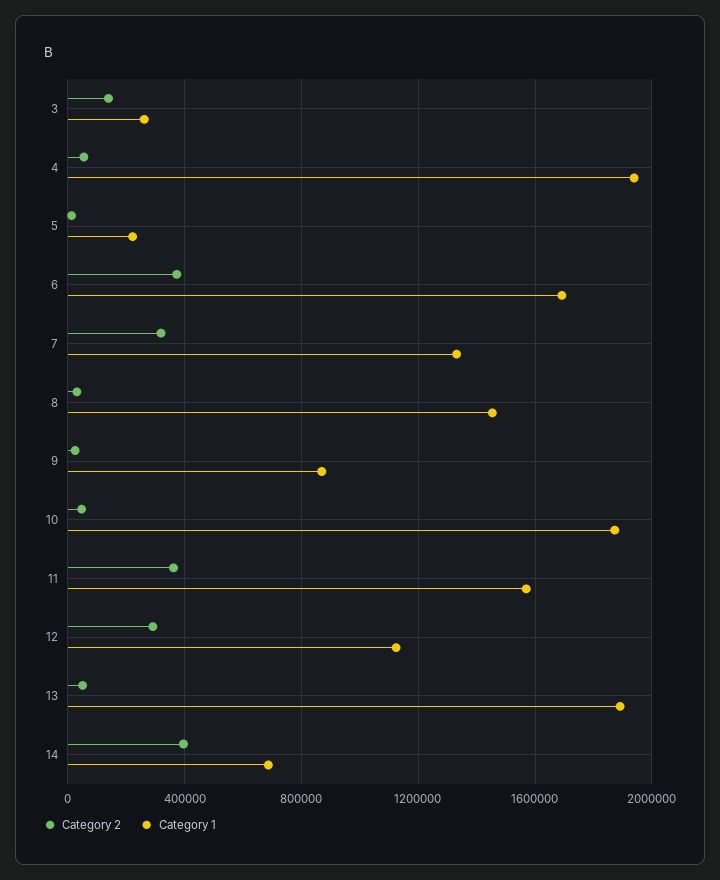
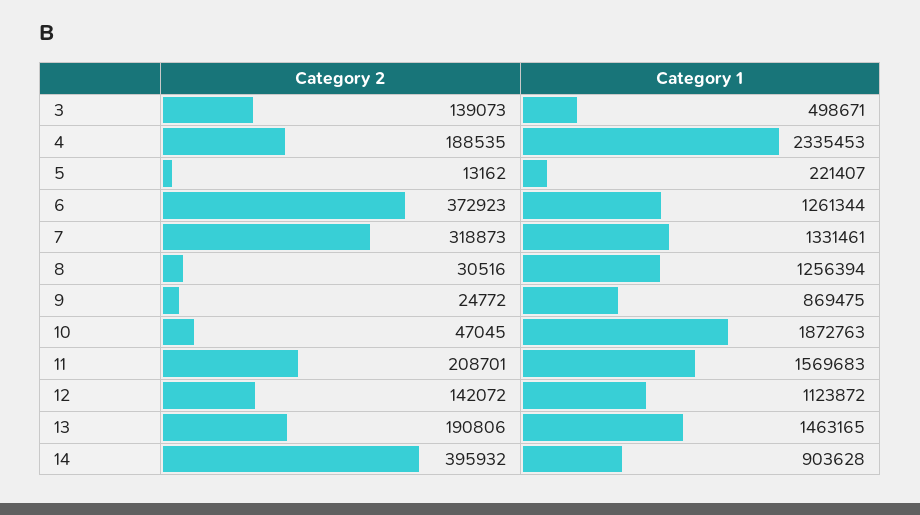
Category 1, 3: 250000 -> 498671
Category 2, 4: 50000 -> 188535
Category 1, 4: 1950000 -> 2335453
Category 1, 6: 1700000 -> 1261344
Category 1, 8: 1450000 -> 1256394
Category 2, 11: 350000 -> 208701
Category 2, 12: 300000 -> 142072
Category 2, 13: 50000 -> 190806
Category 1, 13: 1900000 -> 1463165
Category 1, 14: 700000 -> 903628

